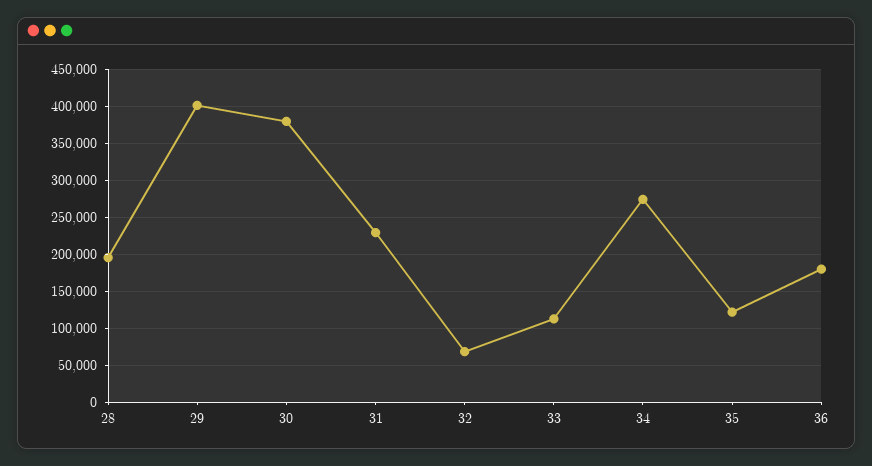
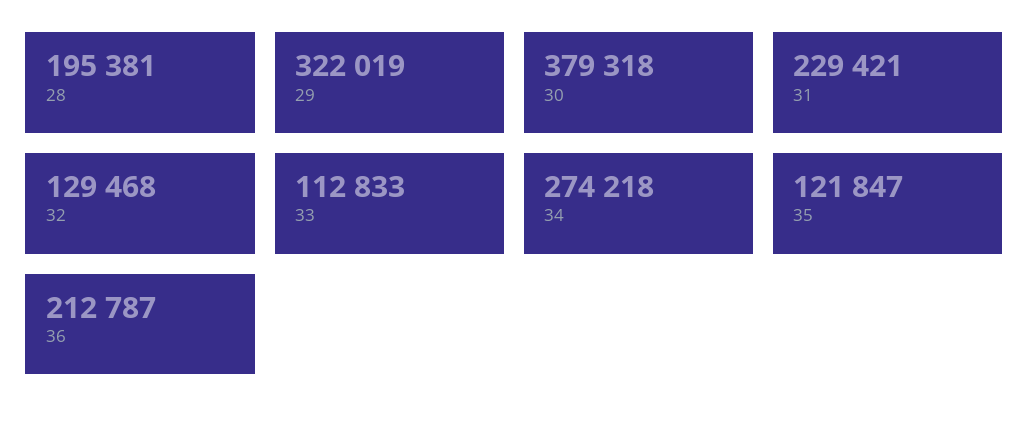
29: 400000 -> 322019
32: 70000 -> 129468
36: 180000 -> 212787

